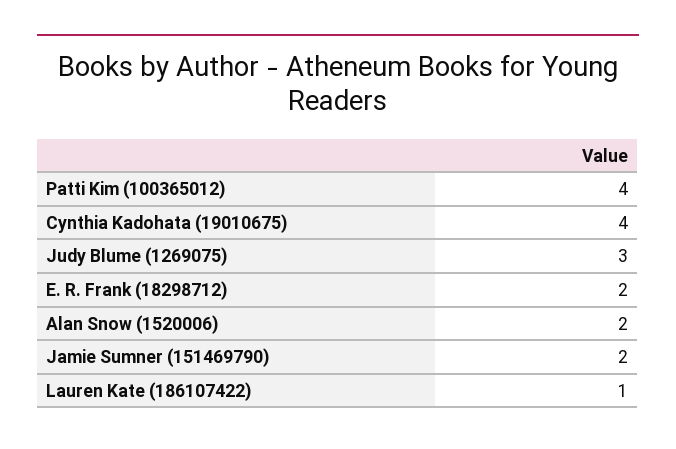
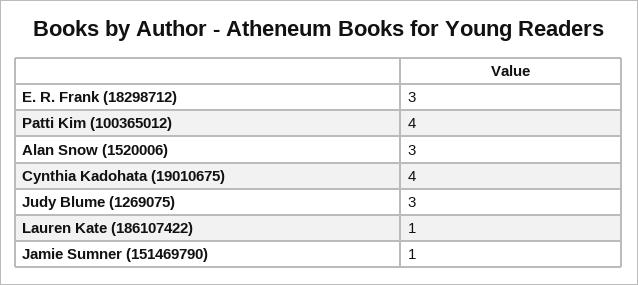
E. R. Frank (18298712): 2 -> 3
Alan Snow (1520006): 2 -> 3
Jamie Sumner (151469790): 2 -> 1

